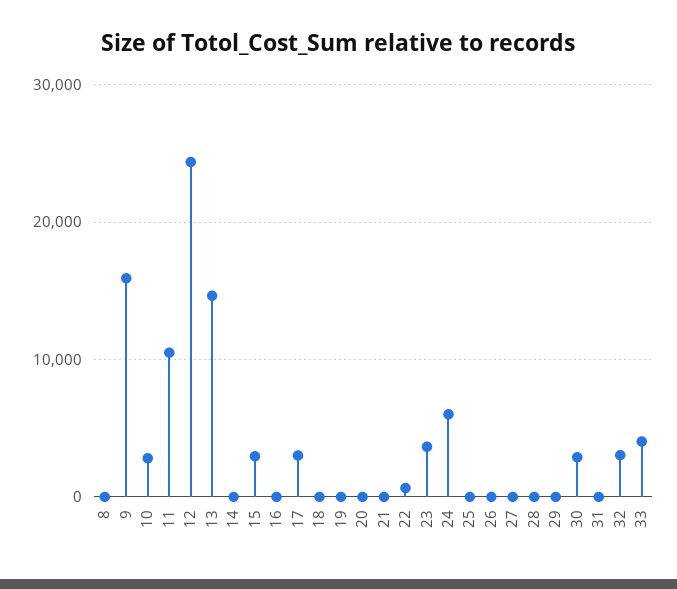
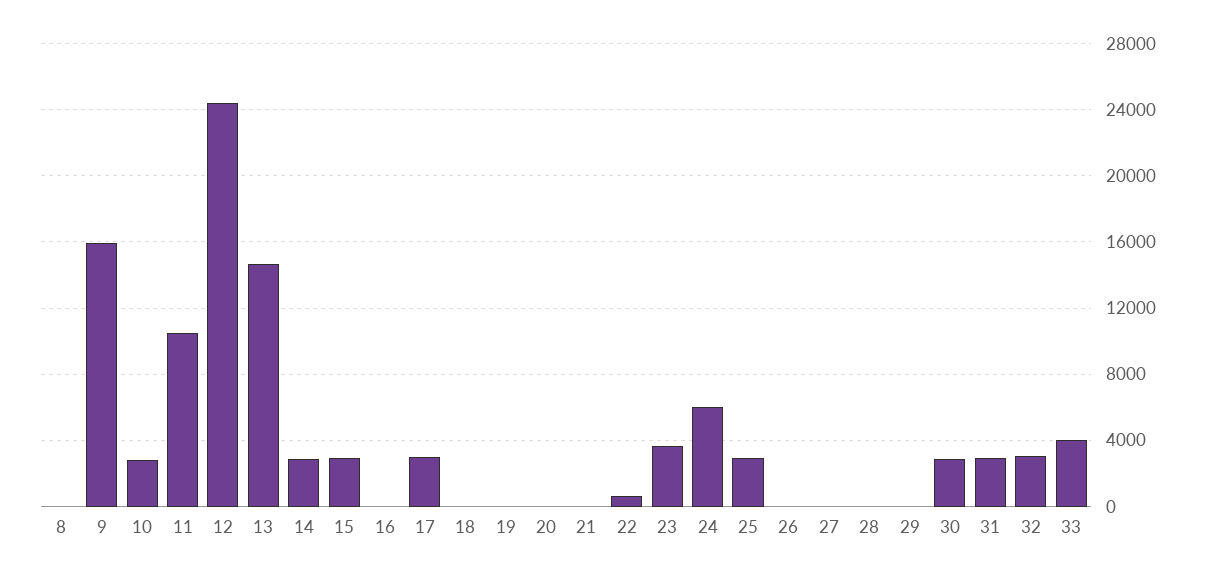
14: 0 -> 3000
25: 0 -> 3000
31: 0 -> 3000

